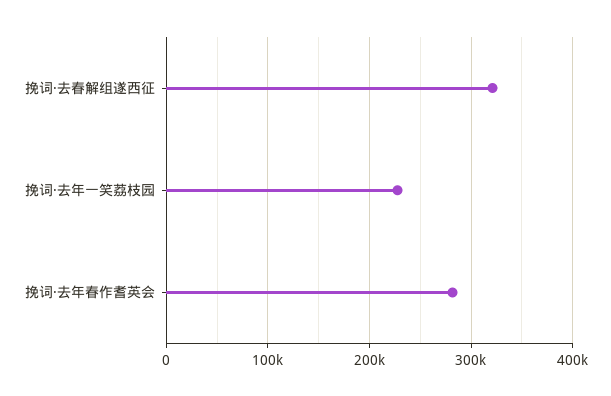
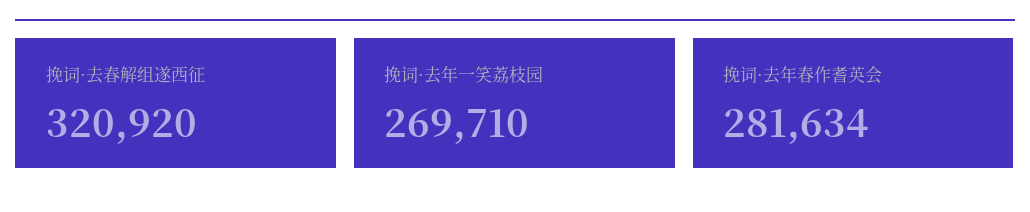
挽词·去年一笑荔枝园: 230000 -> 269710

